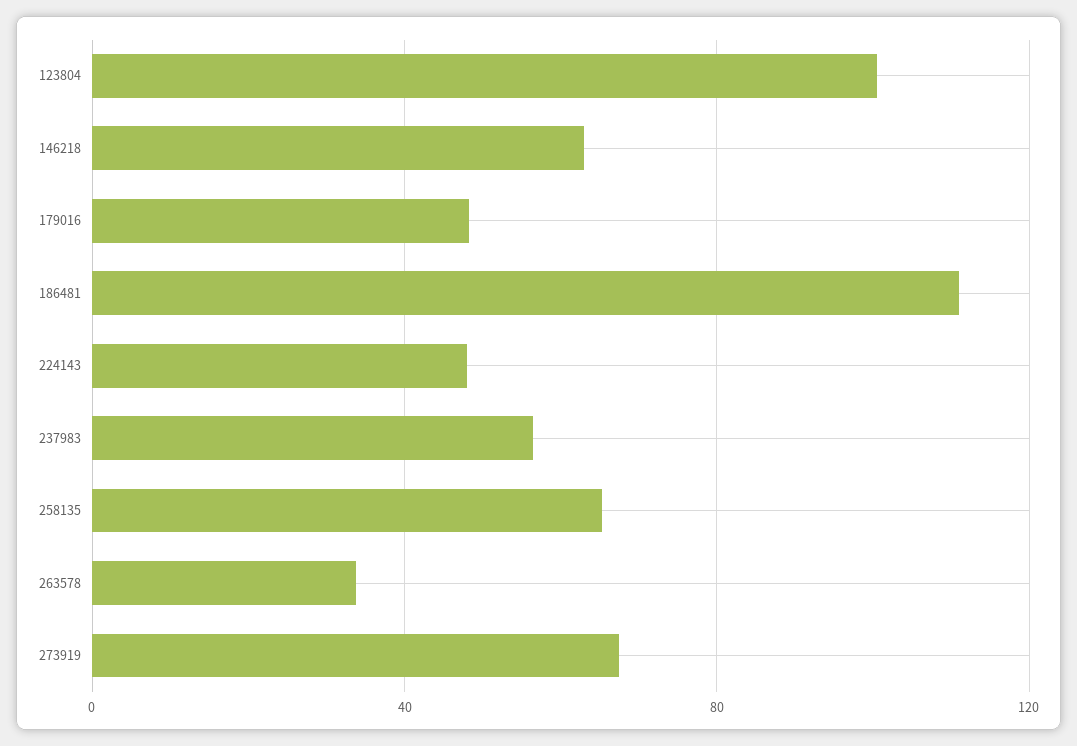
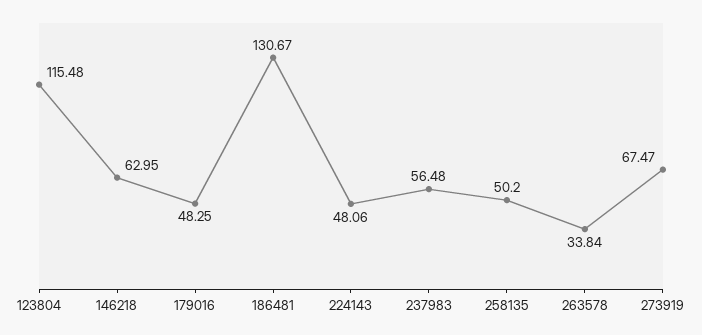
123804: 100 -> 115.48
186481: 110 -> 130.67
258135: 65 -> 50.2

